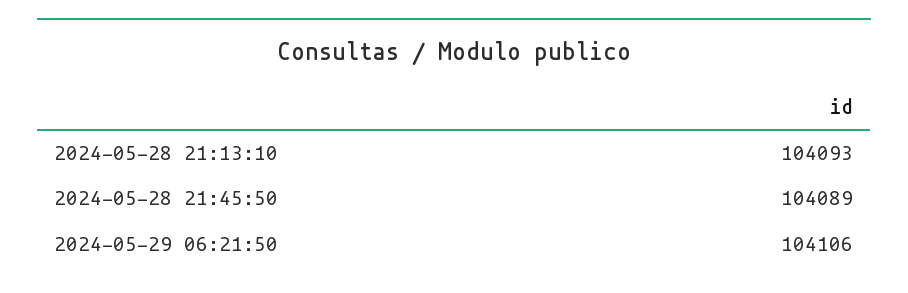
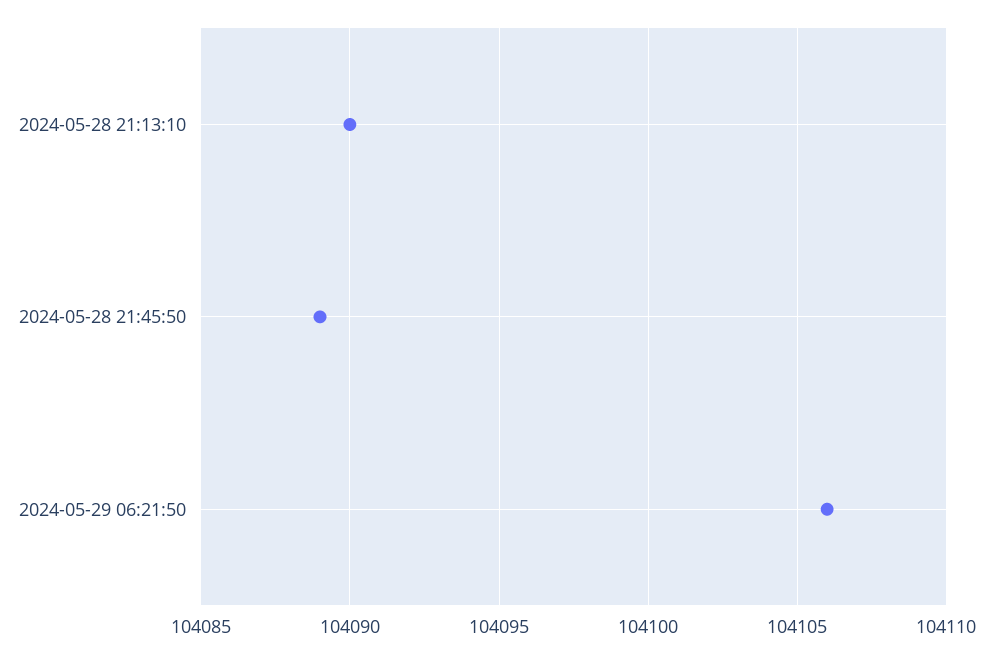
2024-05-28 21:13:10: 104093 -> 104090

